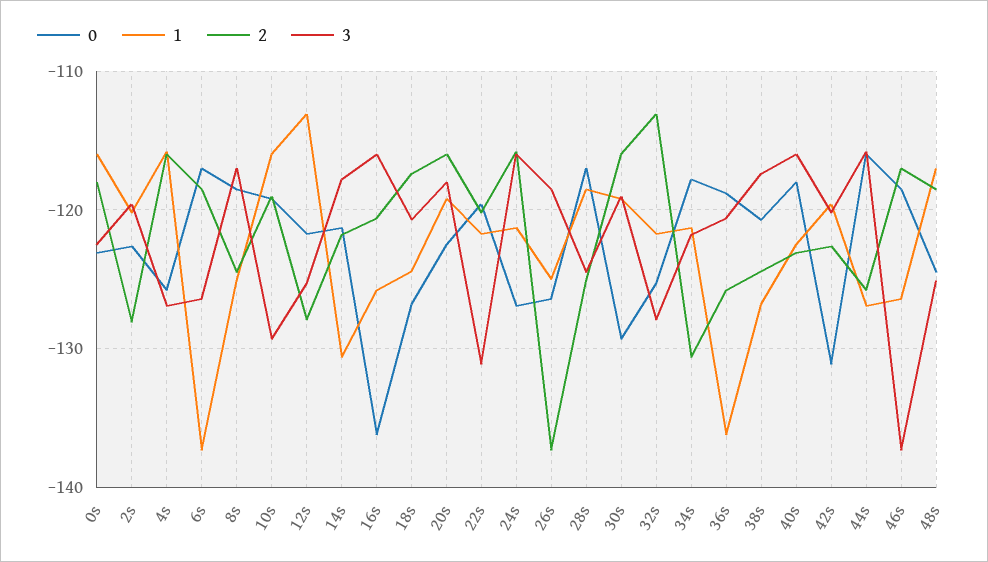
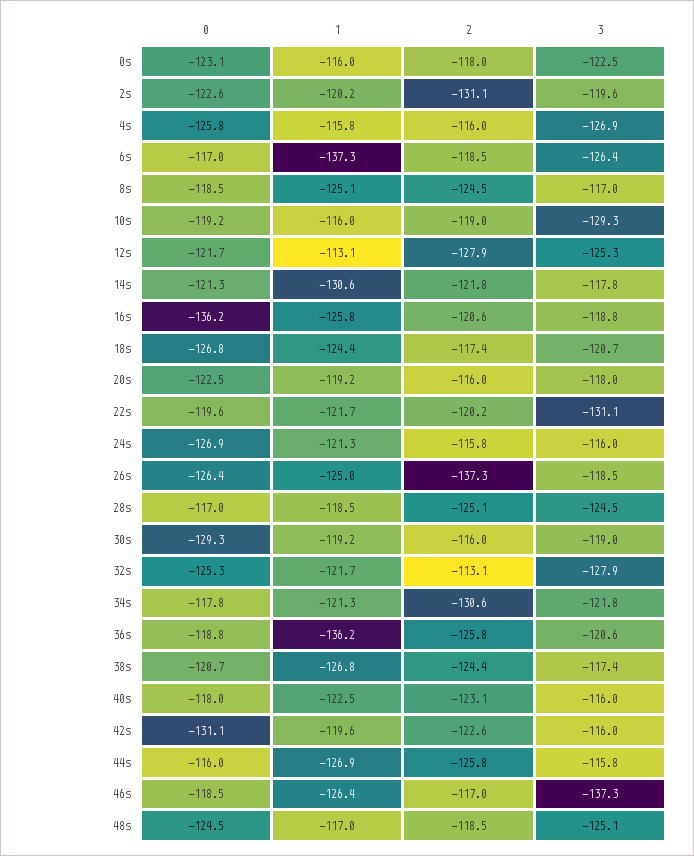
2, 2s: -128 -> -131.1
3, 16s: -116 -> -118.8
3, 42s: -120 -> -116

